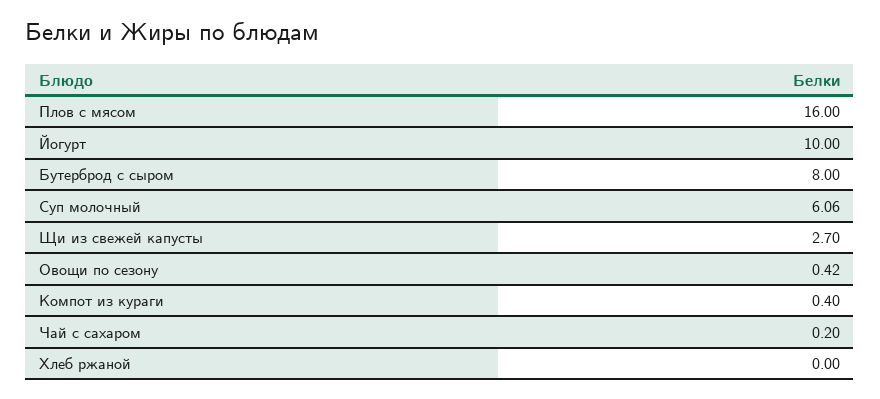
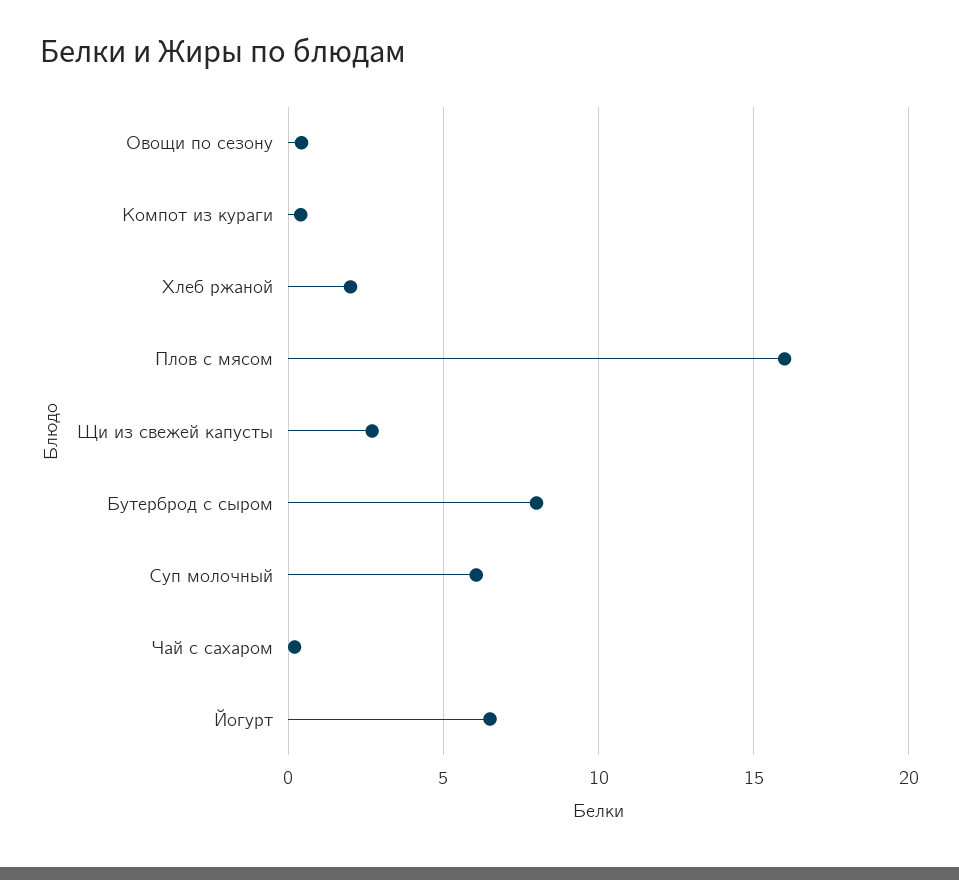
Йогурт: 10 -> 6.5
Хлеб ржаной: 0 -> 2

